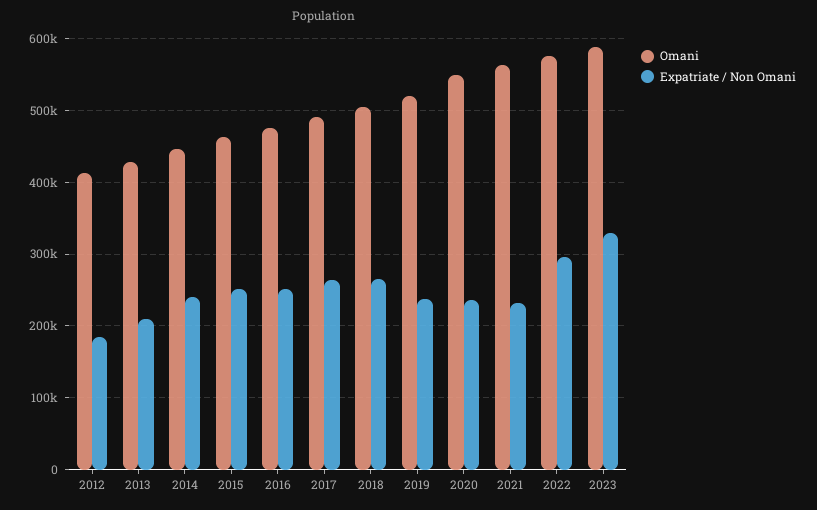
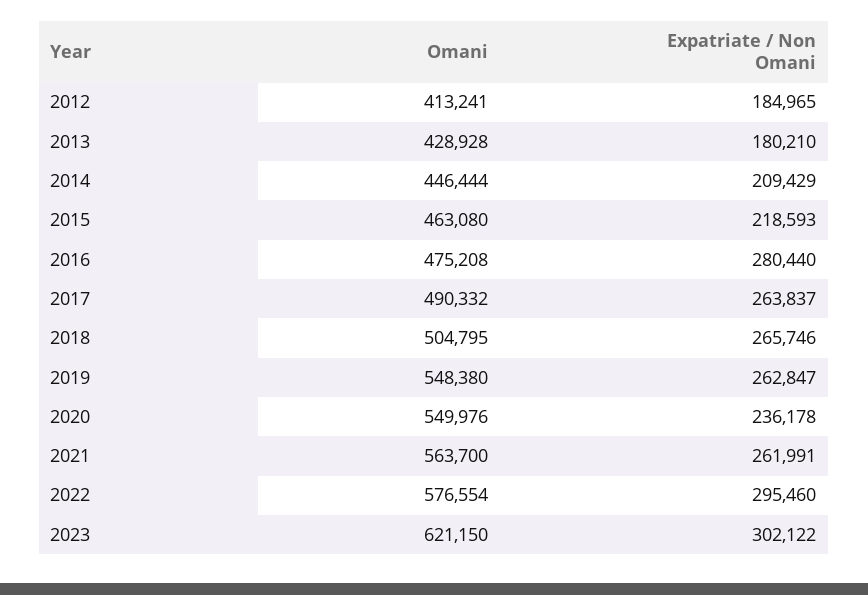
Expatriate / Non Omani, 2013: 210000 -> 180210
Expatriate / Non Omani, 2014: 240000 -> 209429
Expatriate / Non Omani, 2015: 250000 -> 218593
Expatriate / Non Omani, 2016: 250000 -> 280440
Omani, 2019: 520000 -> 548380
Expatriate / Non Omani, 2019: 240000 -> 262847
Expatriate / Non Omani, 2021: 230000 -> 261991
Omani, 2023: 590000 -> 621150
Expatriate / Non Omani, 2023: 330000 -> 302122

